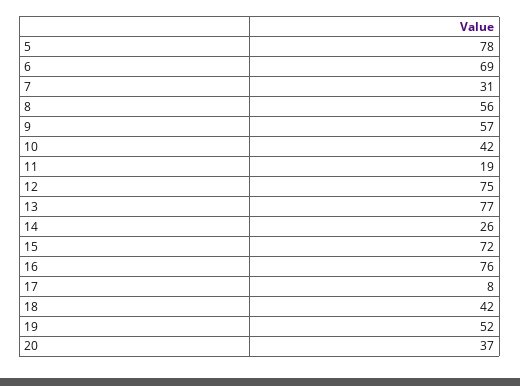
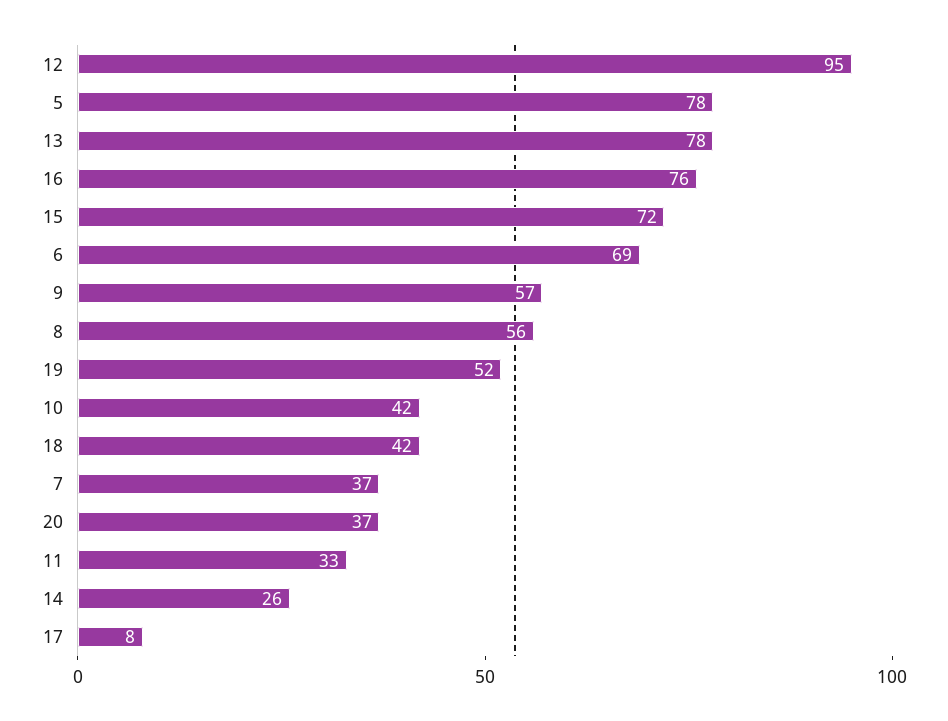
7: 31 -> 37
11: 19 -> 33
12: 75 -> 95
13: 77 -> 78

